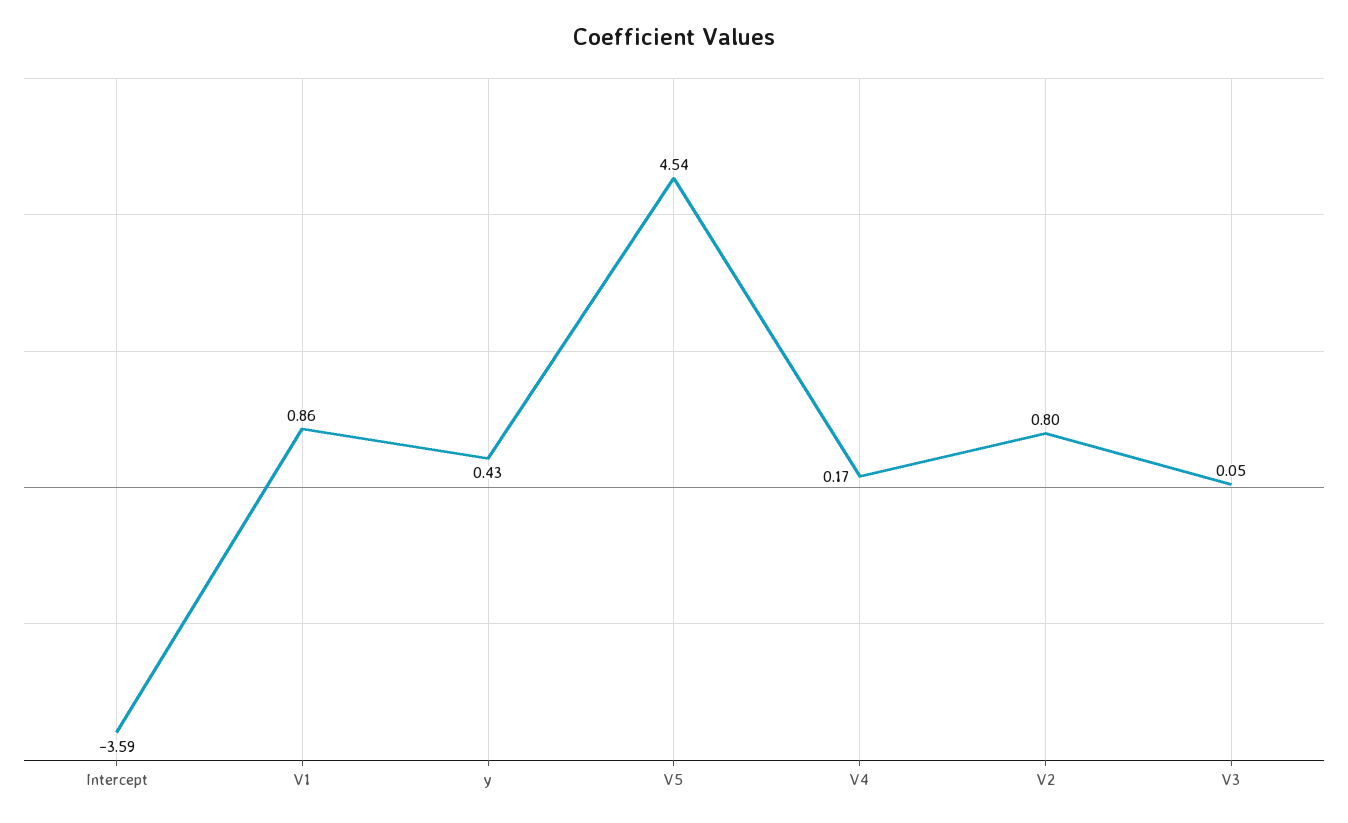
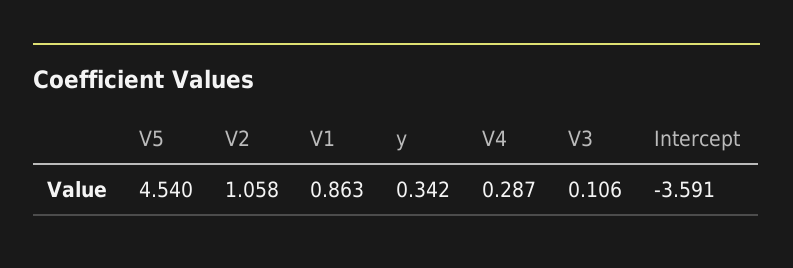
y: 0.43 -> 0.342
V4: 0.17 -> 0.287
V2: 0.8 -> 1.058
V3: 0.05 -> 0.106

